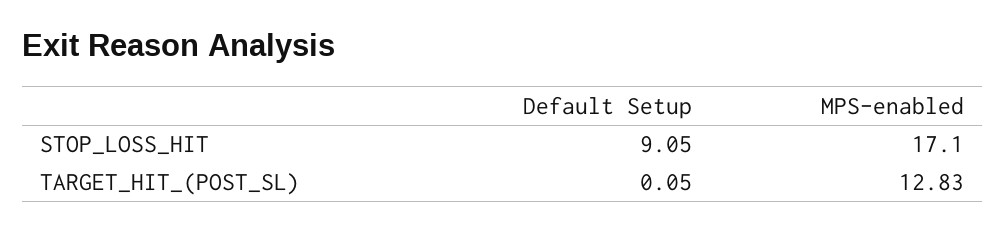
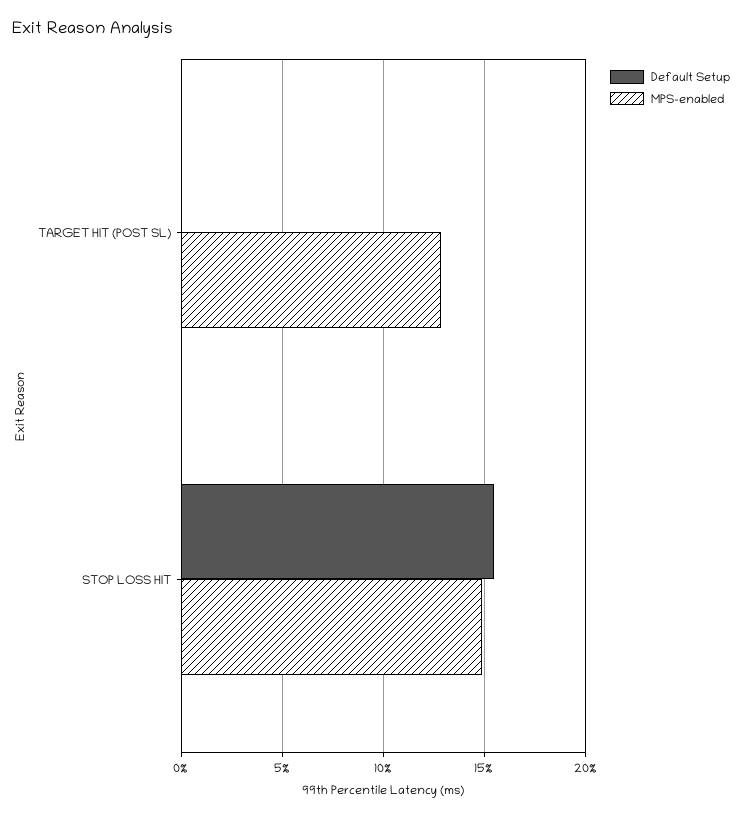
Default Setup, STOP_LOSS_HIT: 9.05 -> 15.5
MPS-enabled, STOP_LOSS_HIT: 17.1 -> 15

